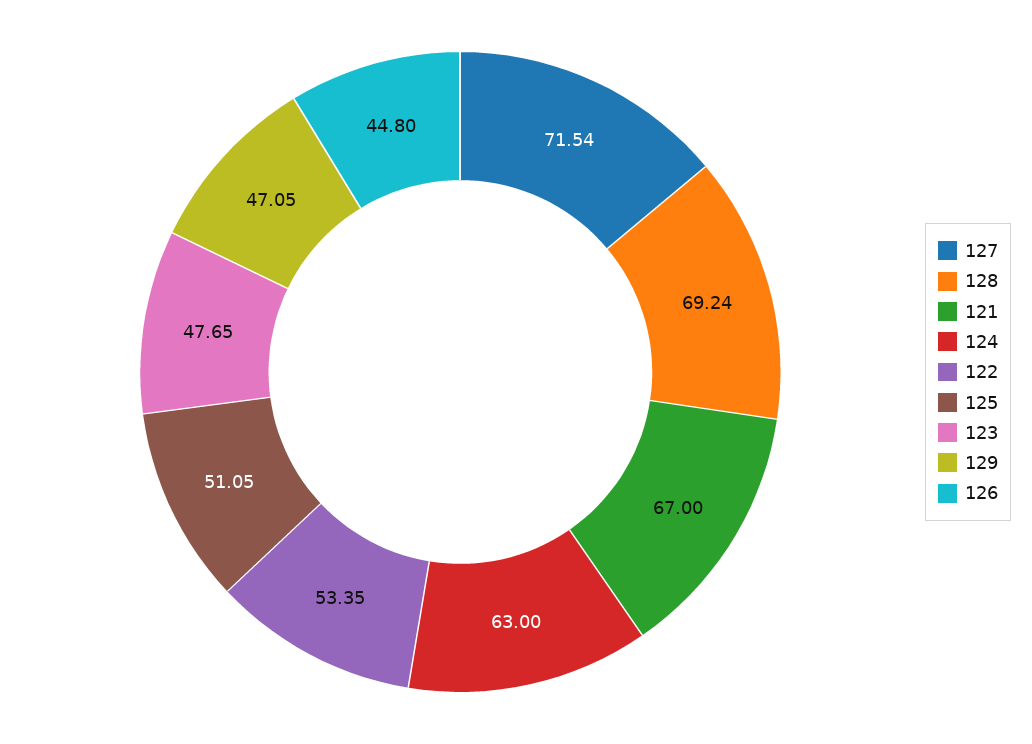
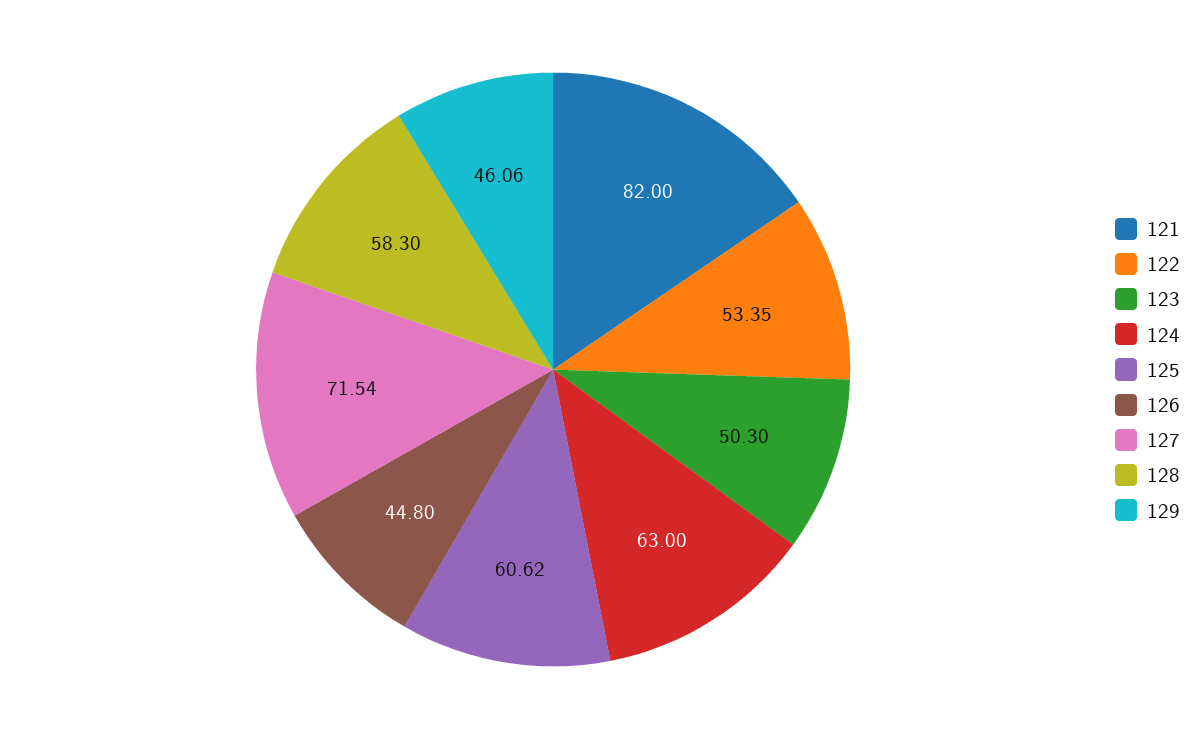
128: 69.24 -> 58.3
121: 67 -> 82
125: 51.05 -> 60.62
123: 47.65 -> 50.3
129: 47.05 -> 46.06

